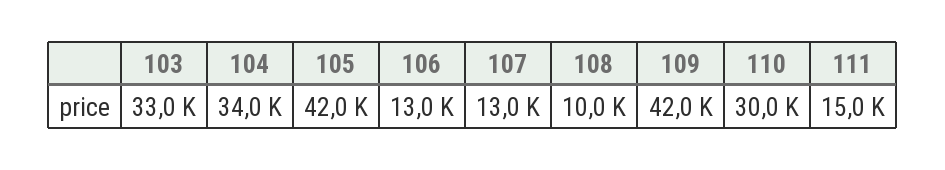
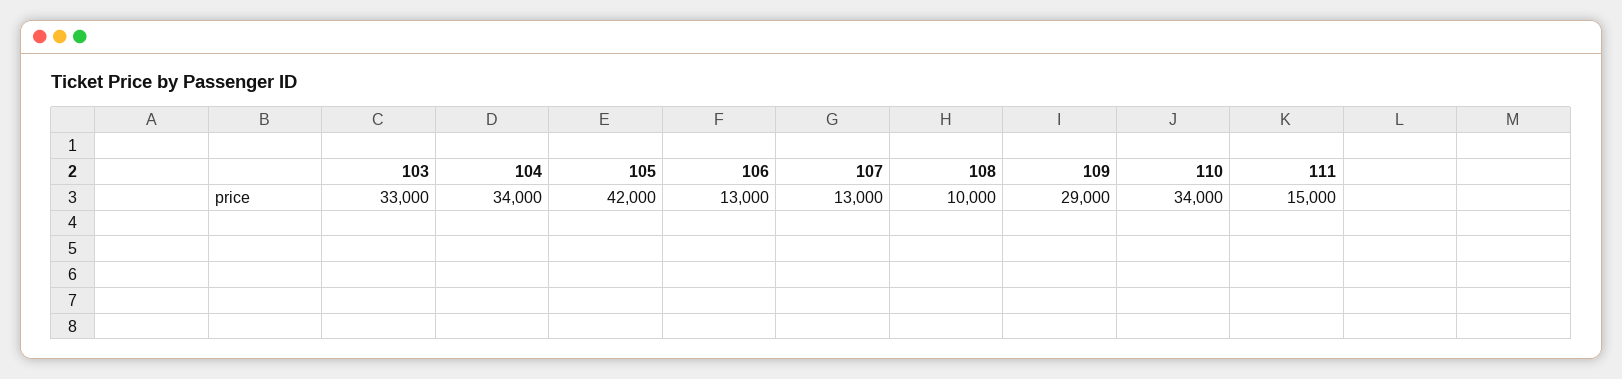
109: 42000 -> 29000
110: 30000 -> 34000

